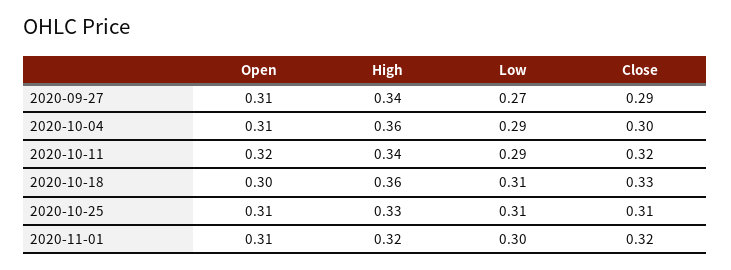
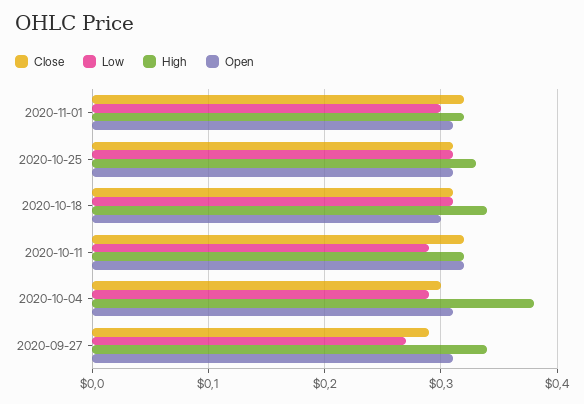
High, 2020-10-04: 0.36 -> 0.38
High, 2020-10-11: 0.34 -> 0.32
High, 2020-10-18: 0.36 -> 0.34
Close, 2020-10-18: 0.33 -> 0.31

